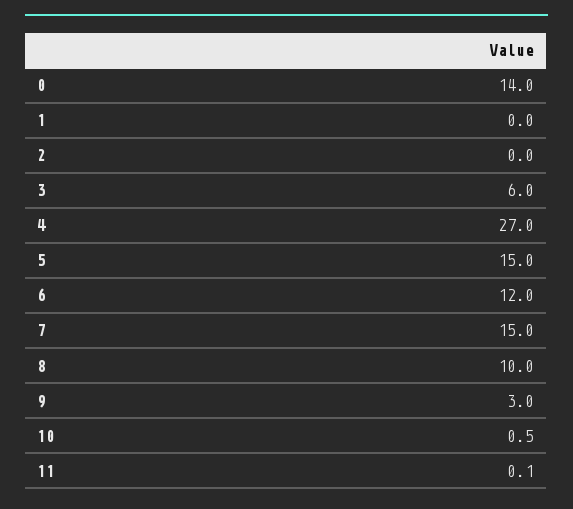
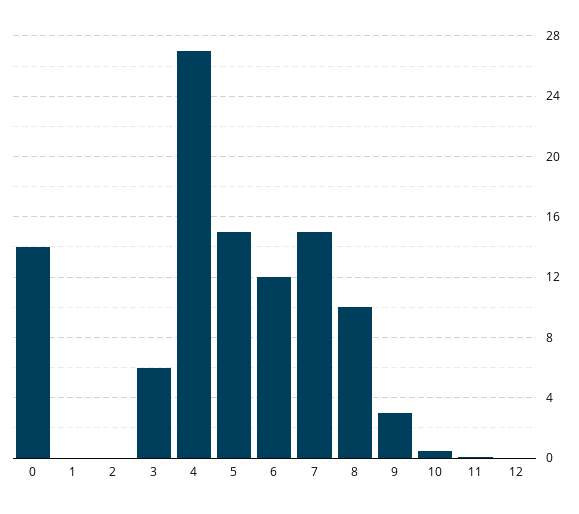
12: none -> 0

